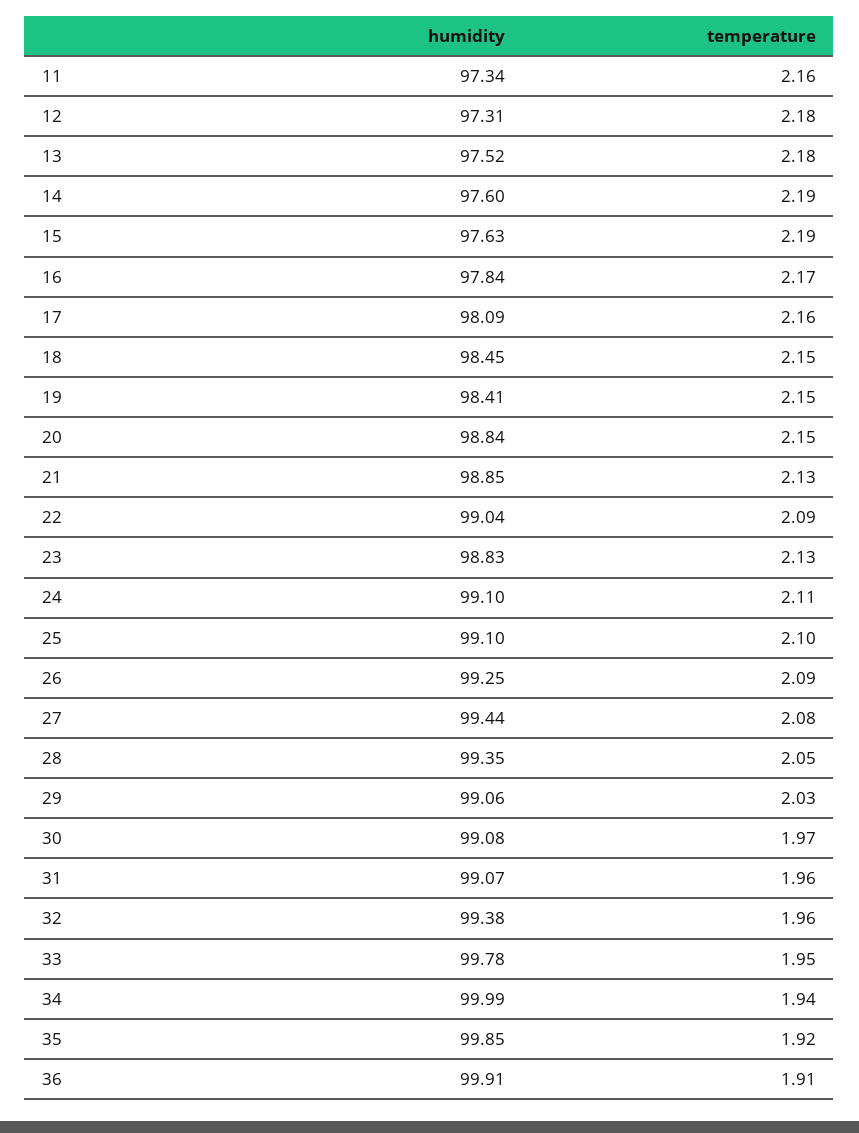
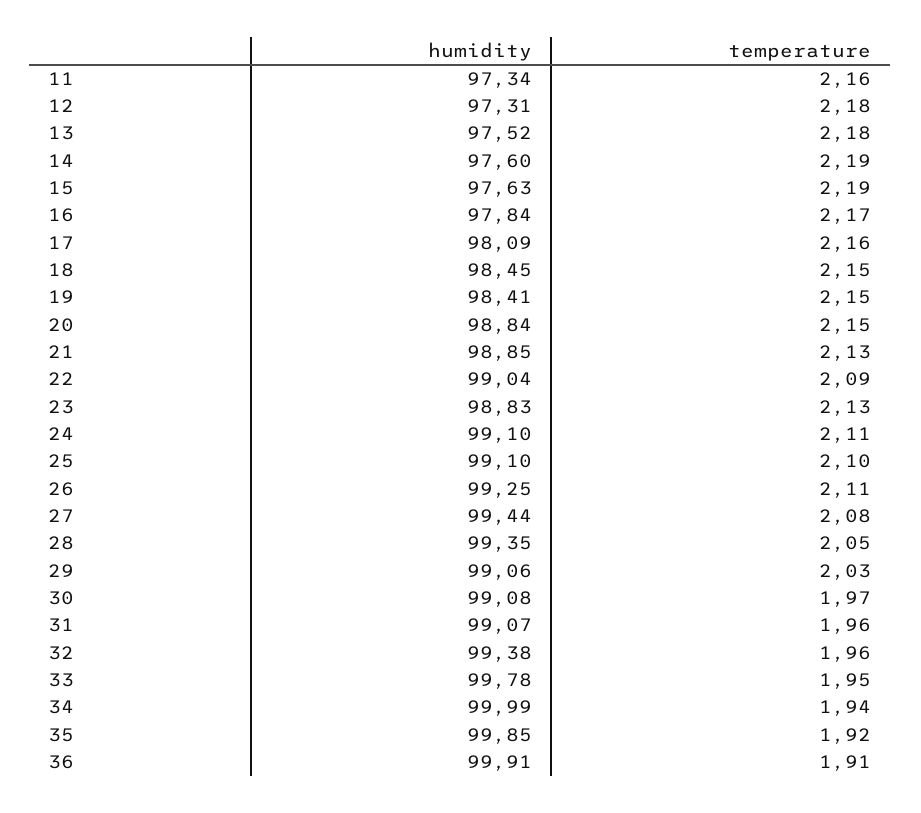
temperature, 26: 2.09 -> 2.11

